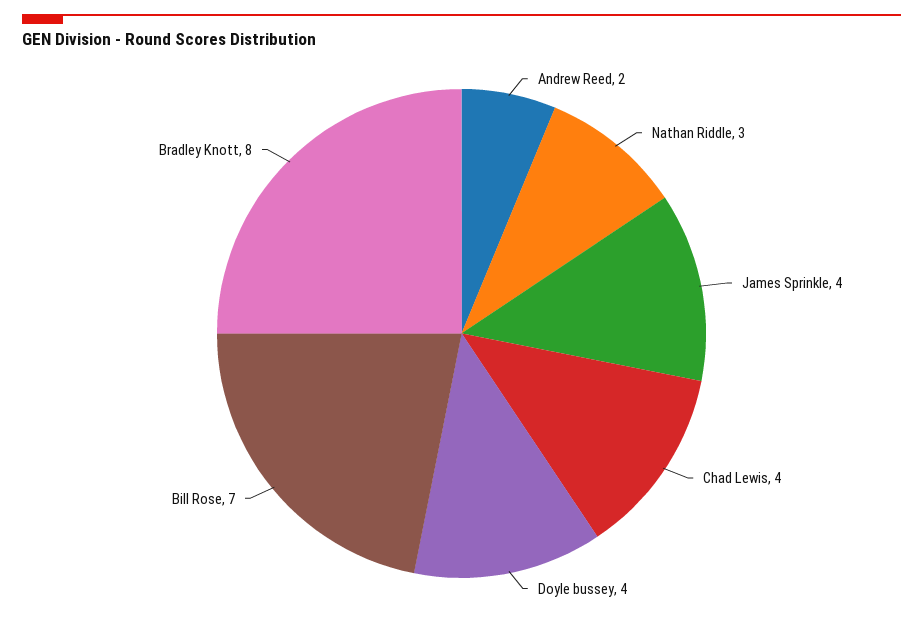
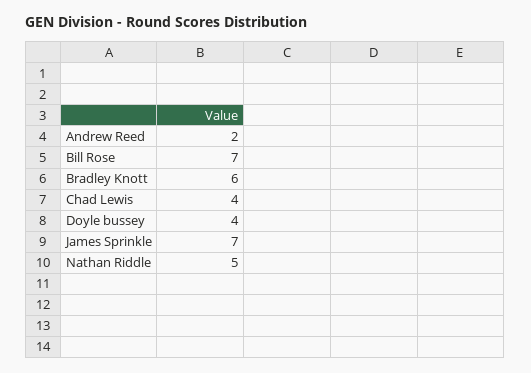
Nathan Riddle: 3 -> 5
James Sprinkle: 4 -> 7
Bradley Knott: 8 -> 6

